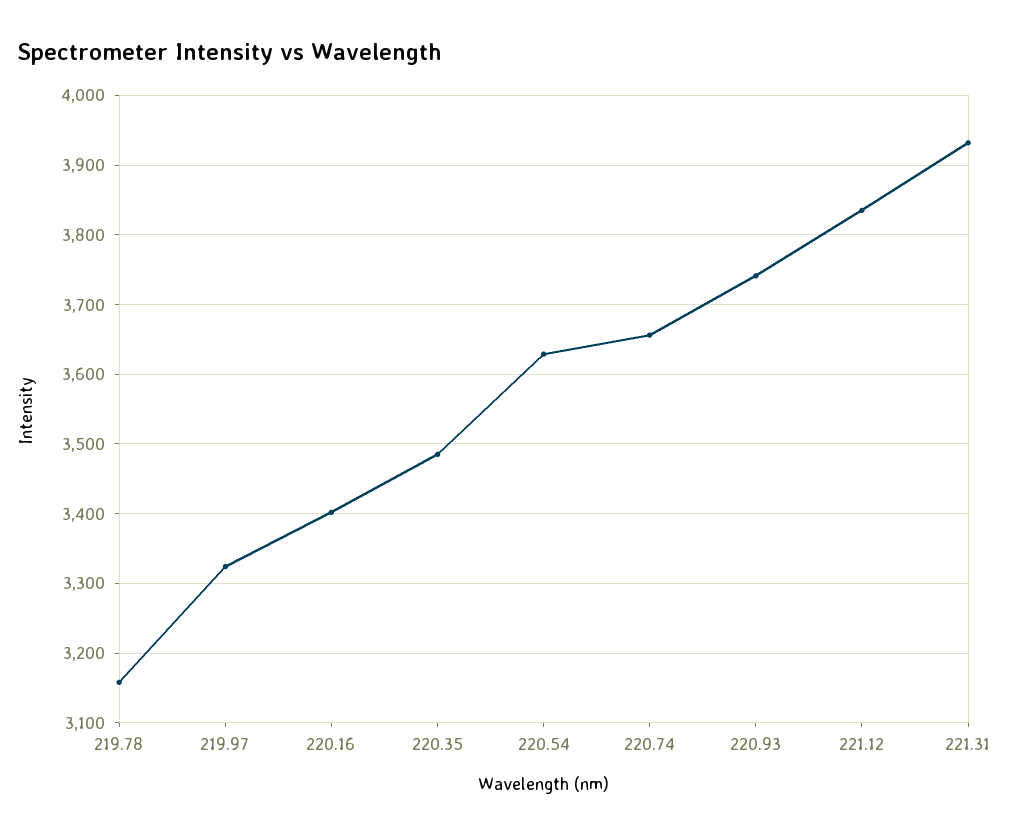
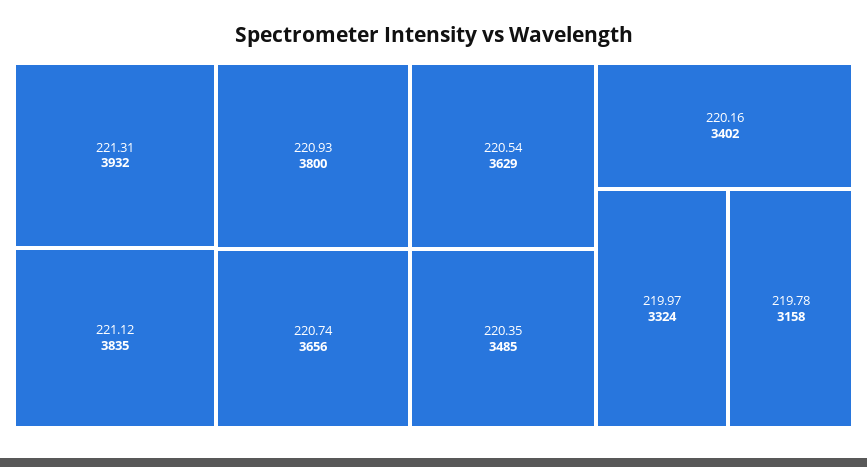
220.93: 3740 -> 3800

